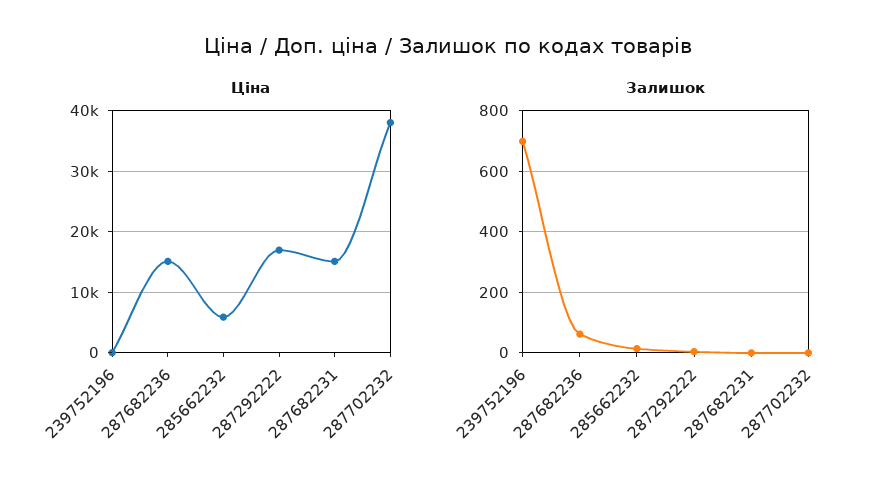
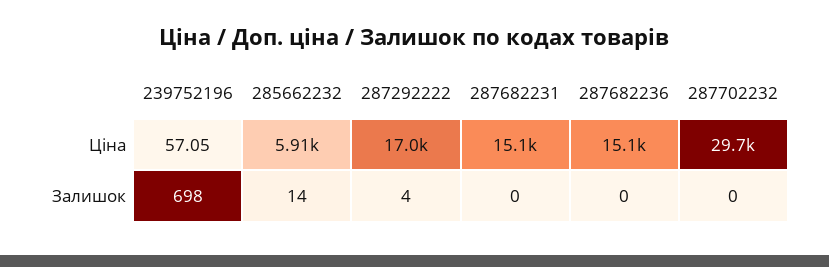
Ціна, 287702232: 38000 -> 29700
Залишок, 287682236: 60 -> 0

